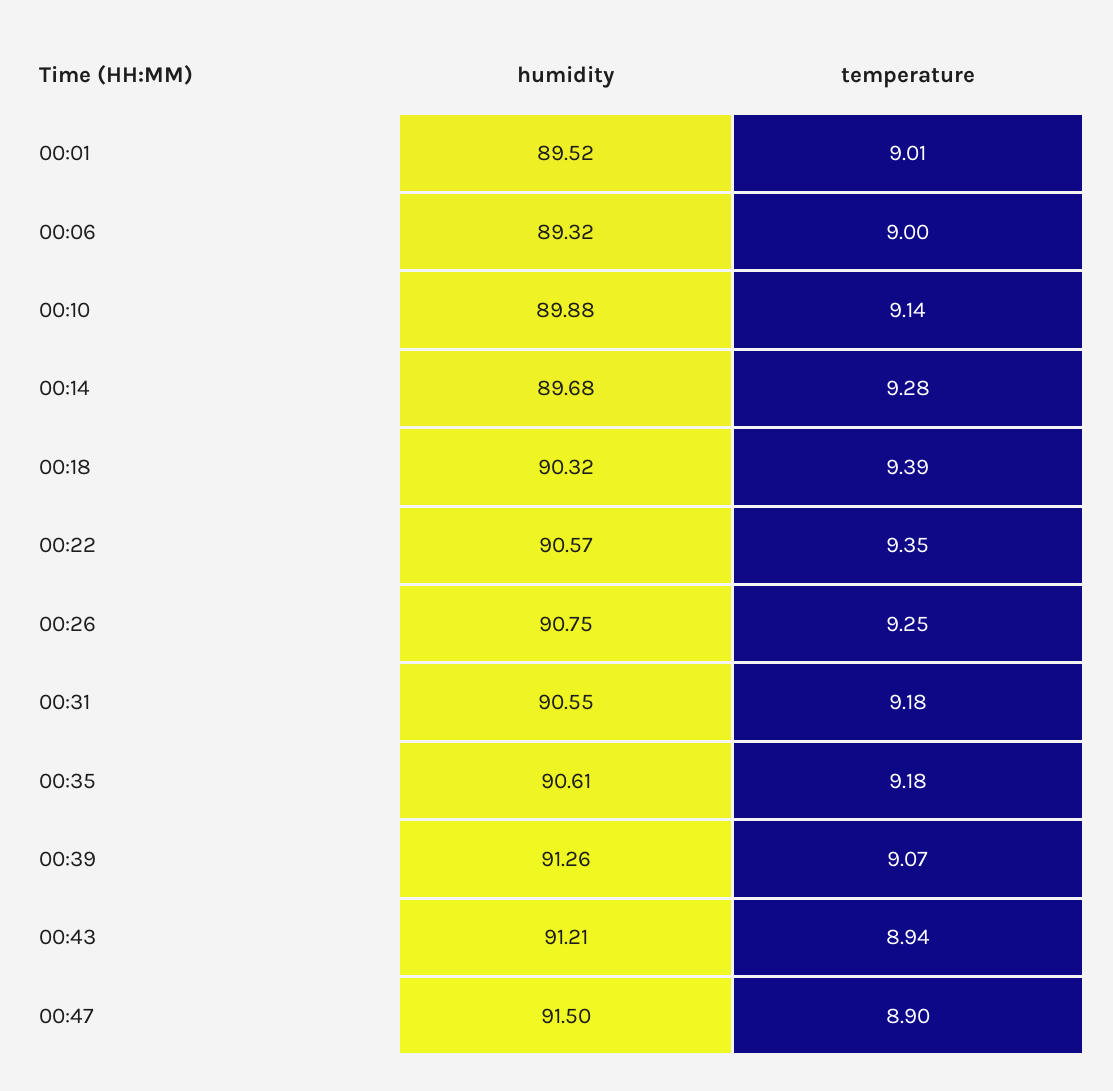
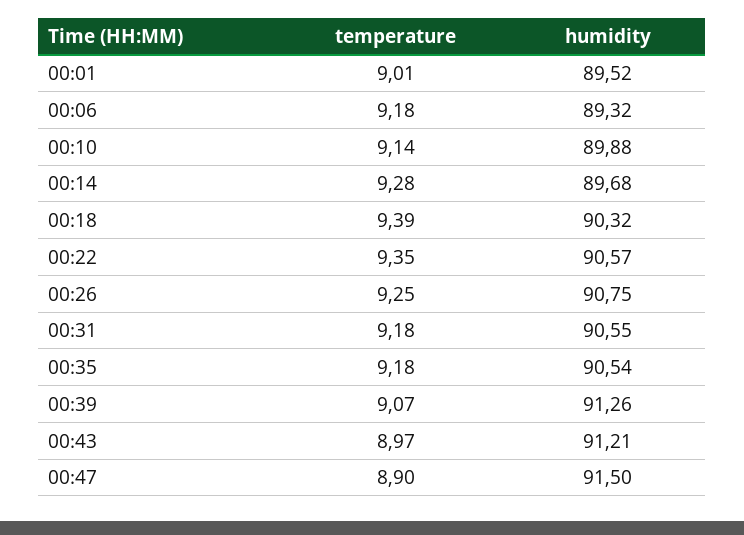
temperature, 00:06: 9 -> 9.18
humidity, 00:35: 90.61 -> 90.54
temperature, 00:43: 8.94 -> 8.97

